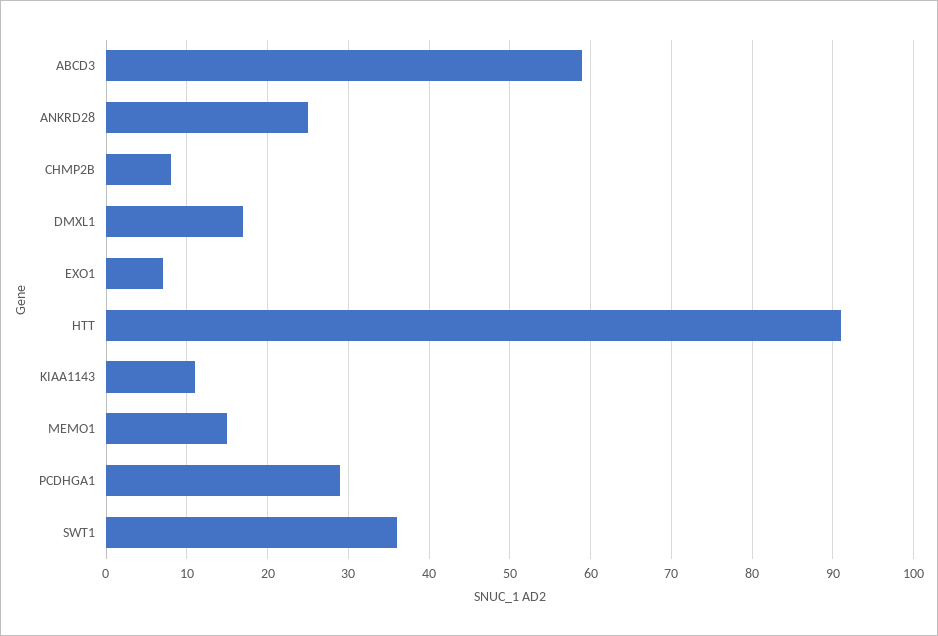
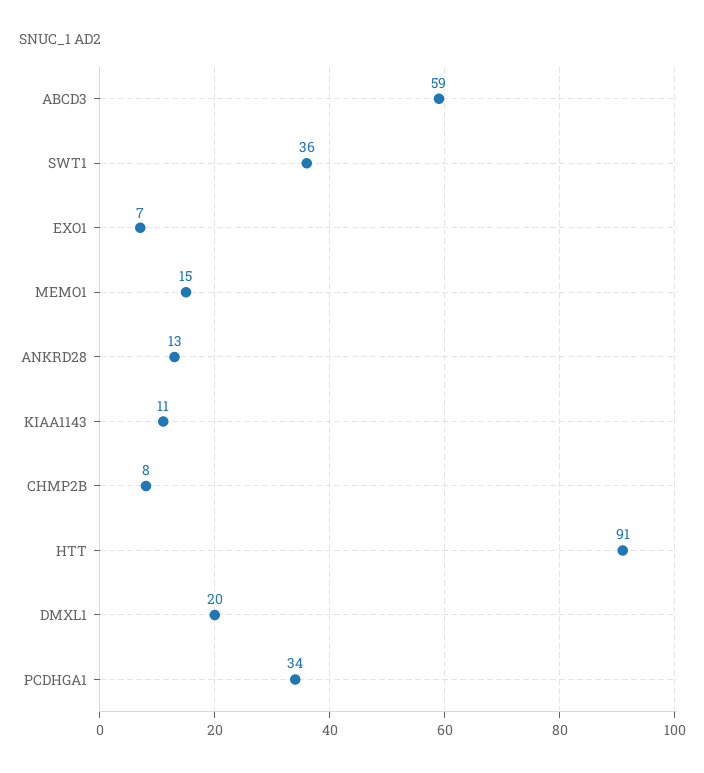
ANKRD28: 25 -> 13
DMXL1: 17 -> 20
PCDHGA1: 29 -> 34

